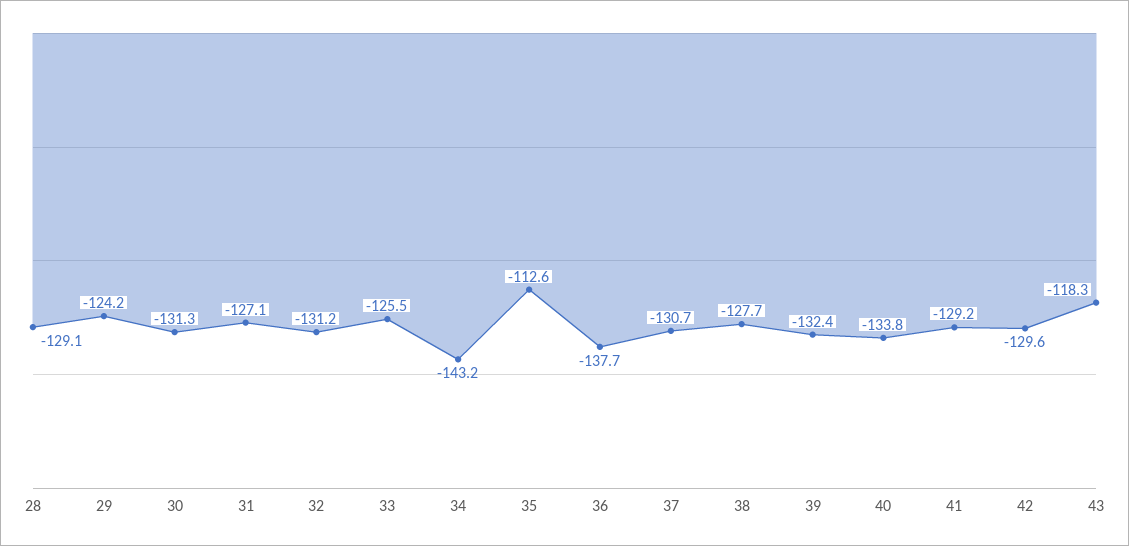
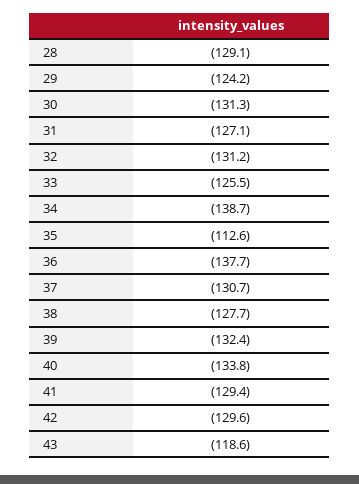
34: -143.2 -> -138.7
41: -129.2 -> -129.4
43: -118.3 -> -118.6

